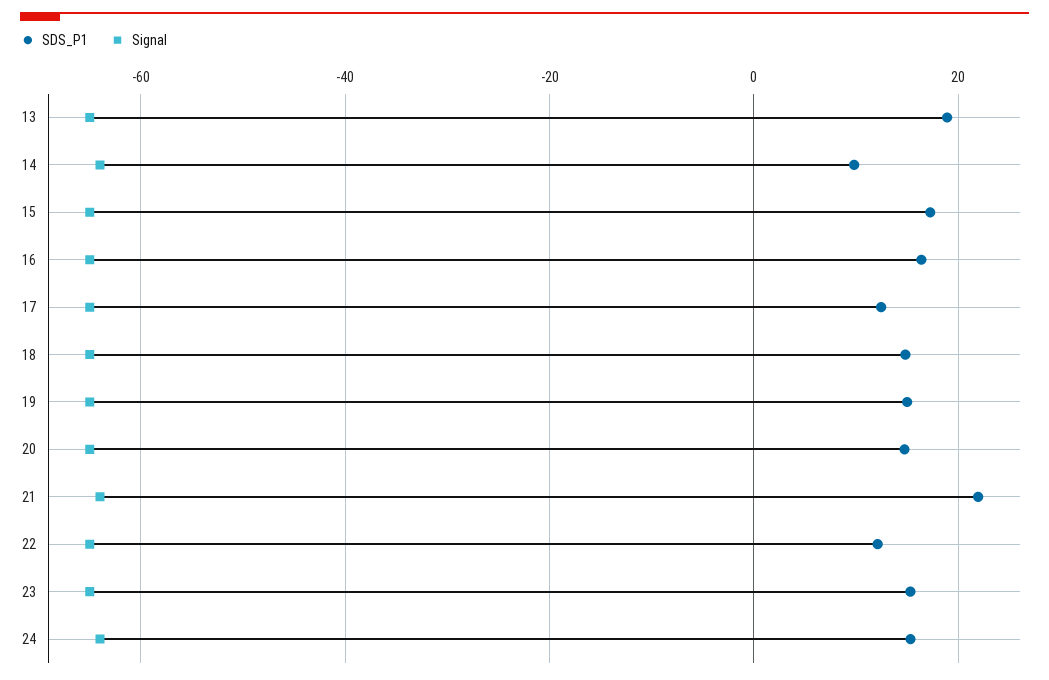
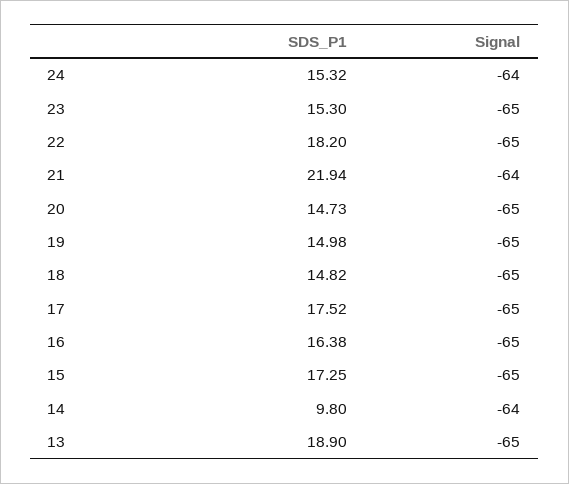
SDS_P1, 17: 12 -> 17.52
SDS_P1, 22: 12 -> 18.2

